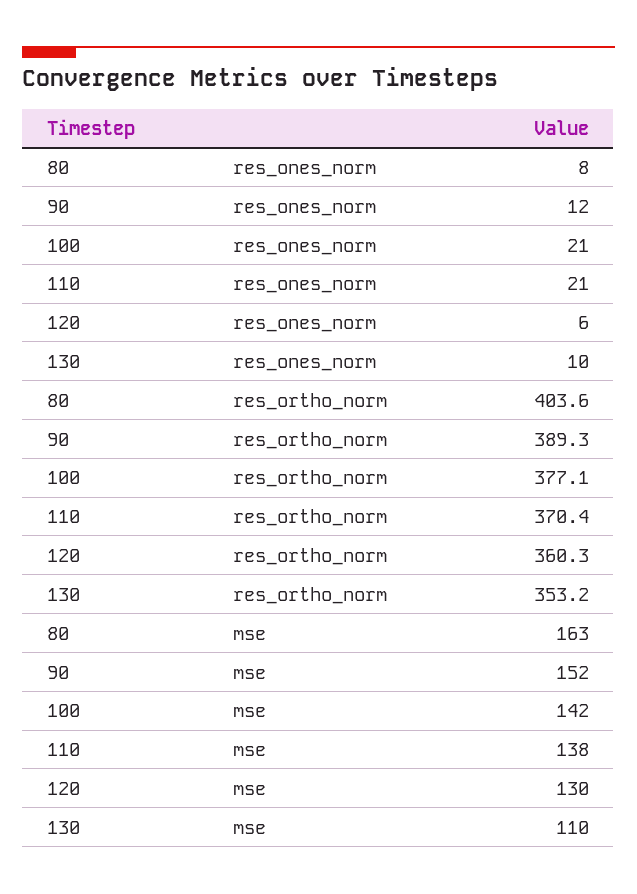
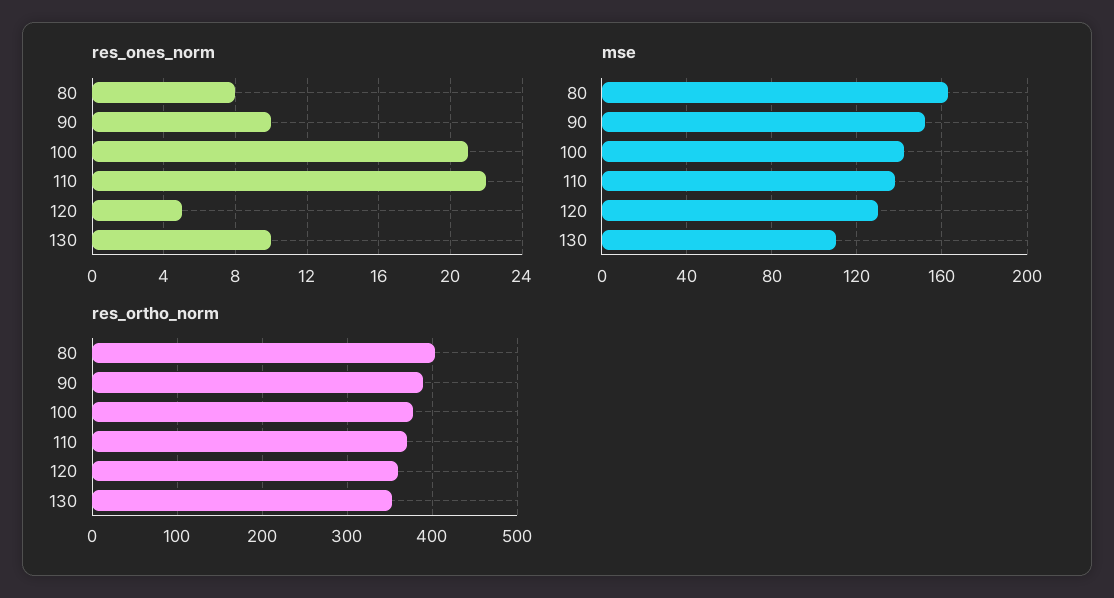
res_ones_norm, 90: 12 -> 10
res_ones_norm, 110: 21 -> 22
res_ones_norm, 120: 6 -> 5

